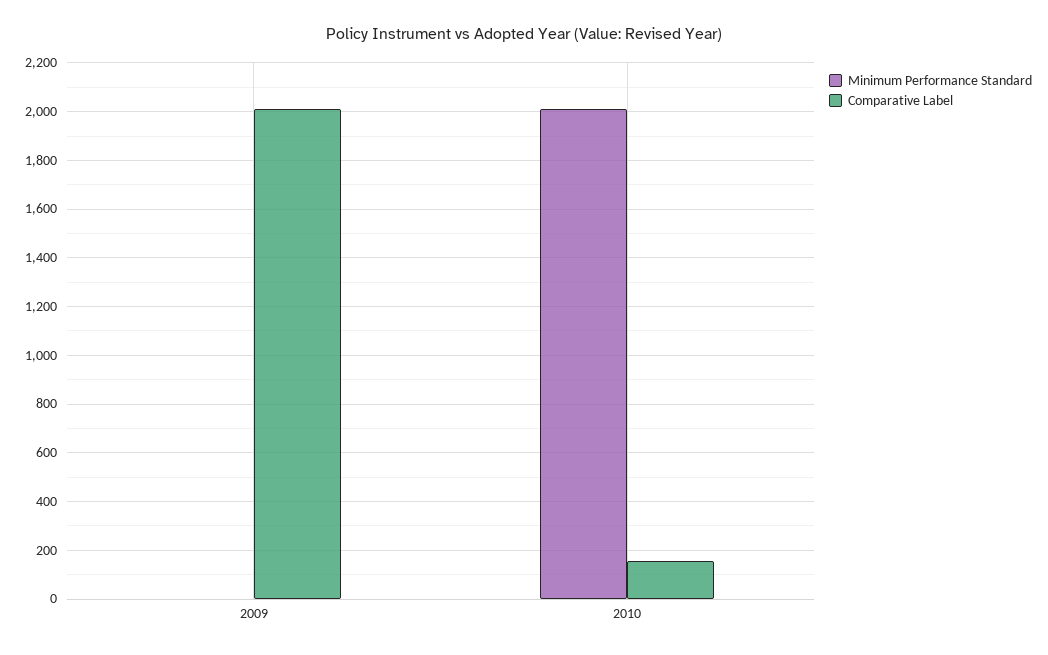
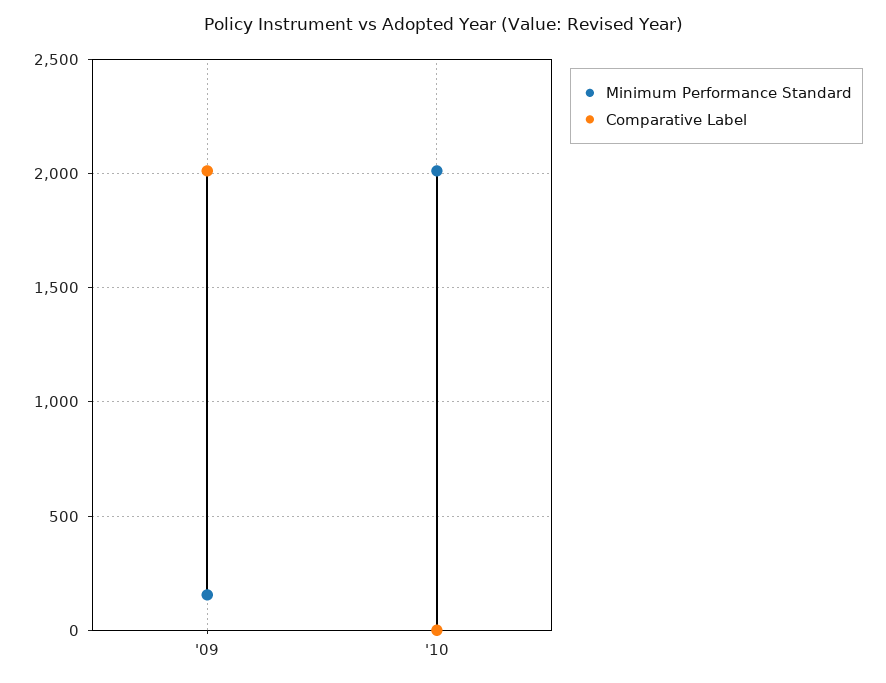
Minimum Performance Standard, 2009: 0 -> 150
Comparative Label, 2010: 150 -> 0

